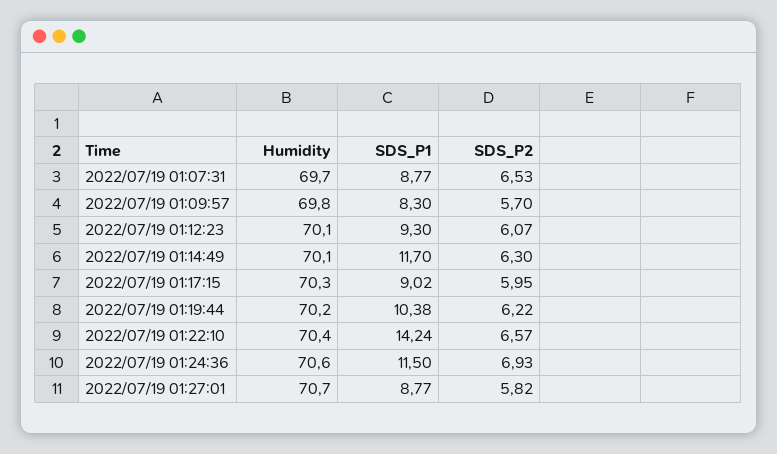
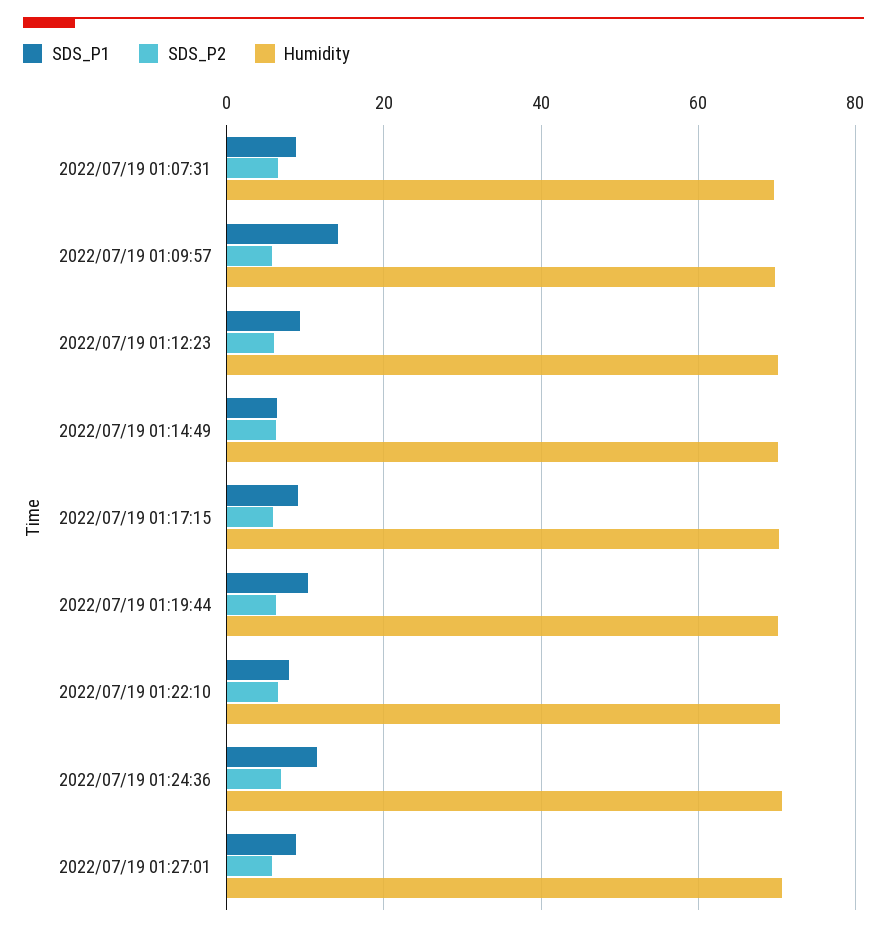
SDS_P1, 2022/07/19 01:09:57: 8.3 -> 14
SDS_P1, 2022/07/19 01:14:49: 11.7 -> 6
SDS_P1, 2022/07/19 01:22:10: 14.24 -> 8

